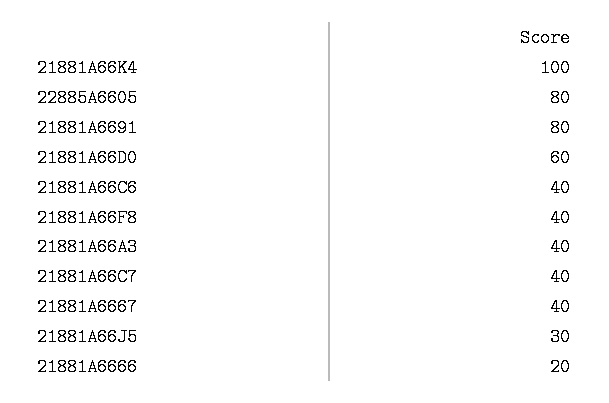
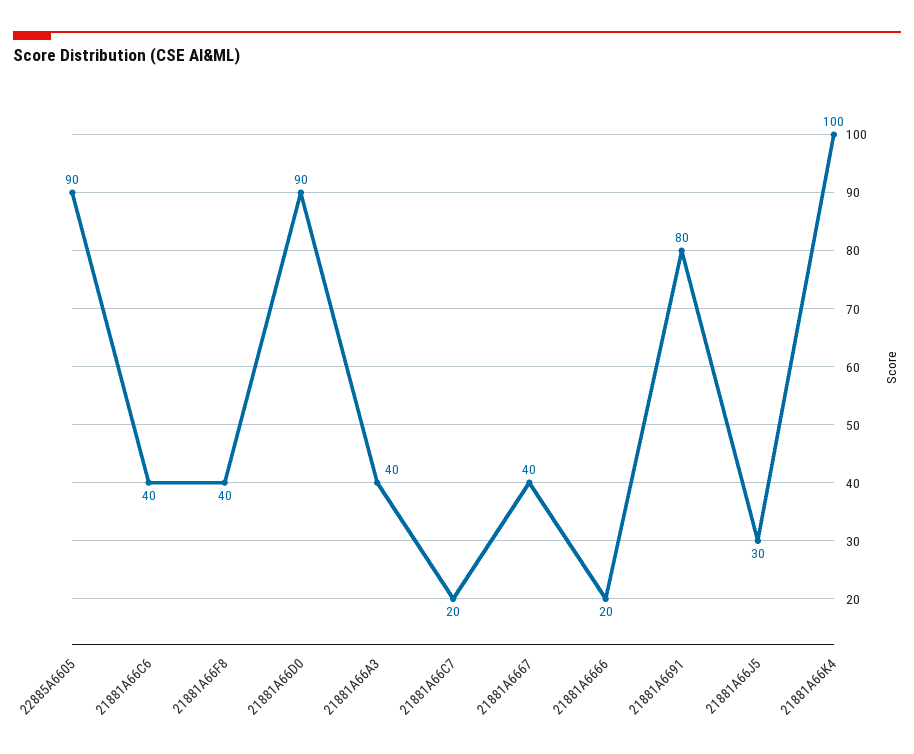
22885A6605: 80 -> 90
21881A66D0: 60 -> 90
21881A66C7: 40 -> 20

